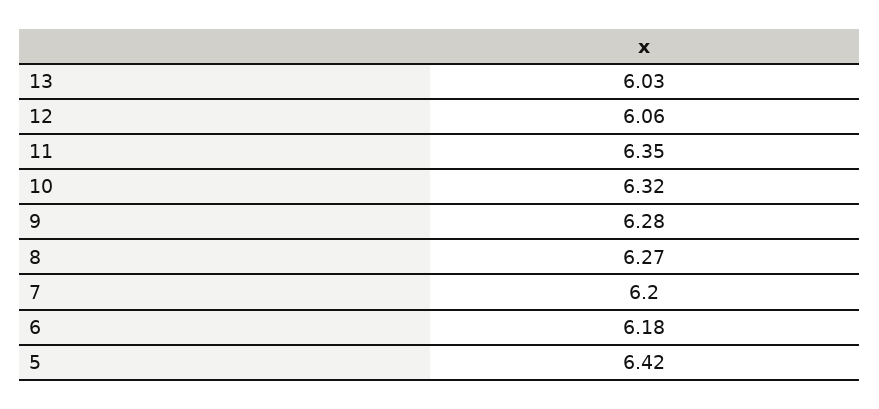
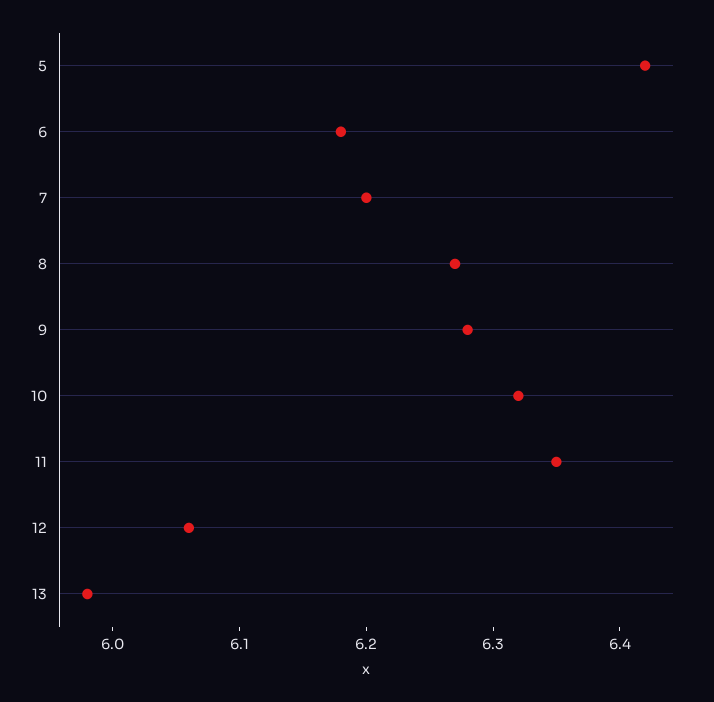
13: 6.03 -> 5.98

